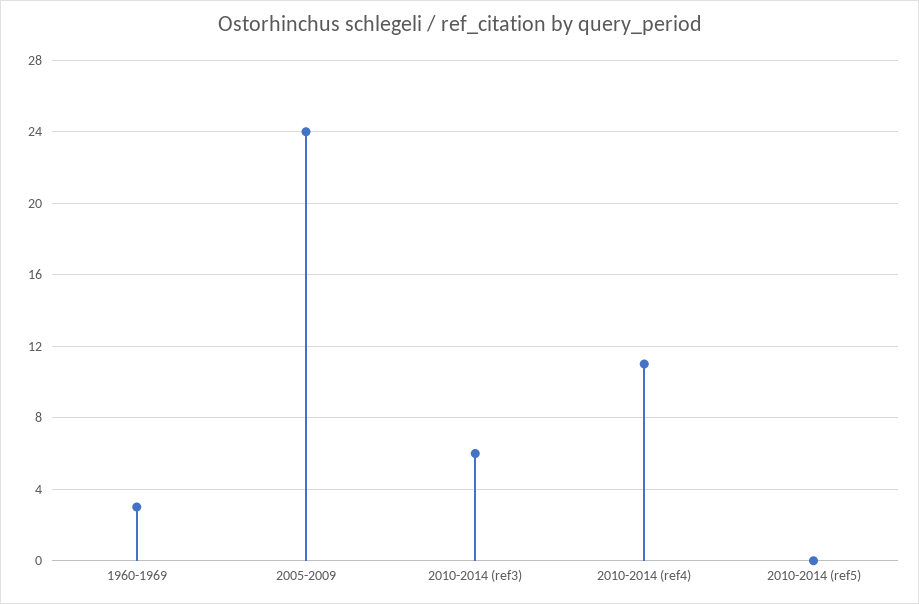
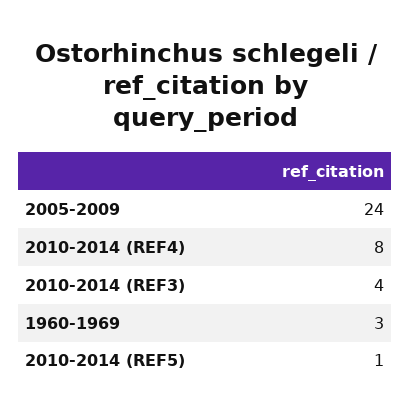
2010-2014 (ref3): 6 -> 4
2010-2014 (ref4): 11 -> 8
2010-2014 (ref5): 0 -> 1

